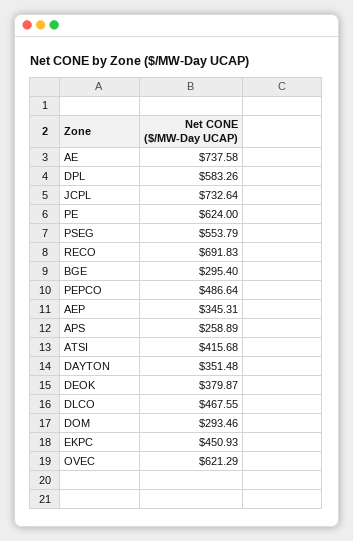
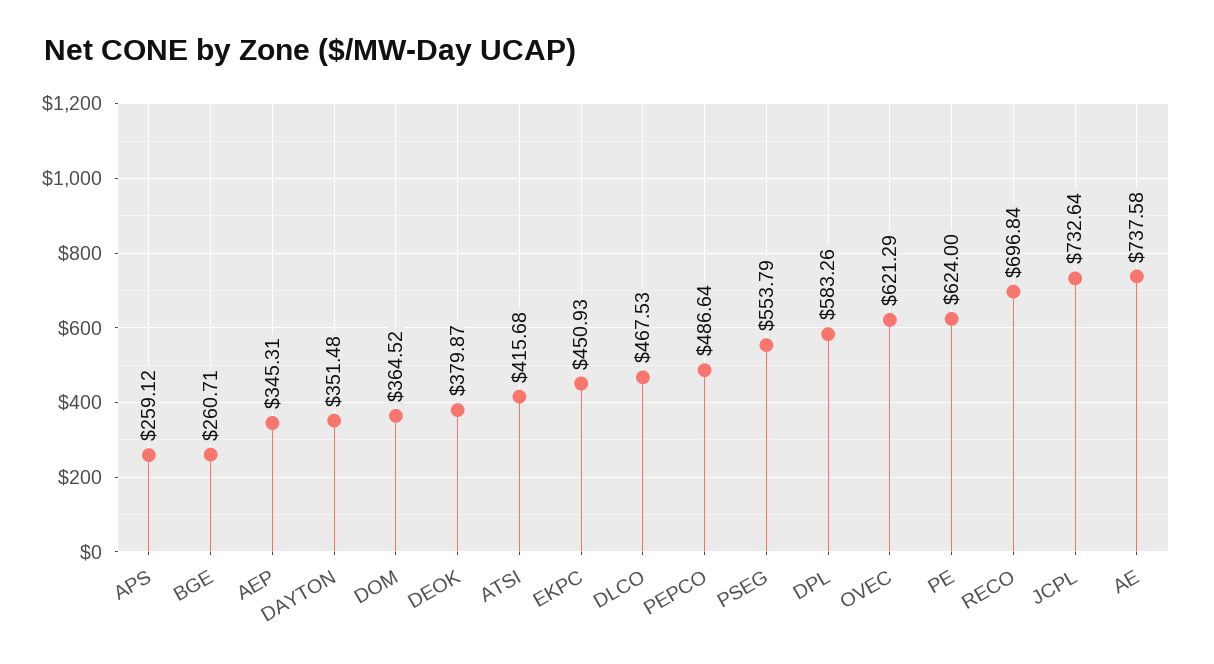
RECO: 691.83 -> 696.84
BGE: 295.4 -> 260.71
APS: 258.89 -> 259.12
DLCO: 467.55 -> 467.53
DOM: 293.46 -> 364.52

